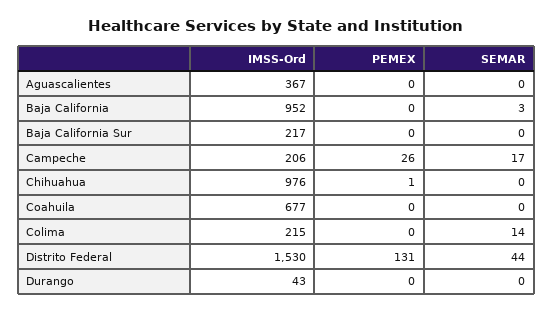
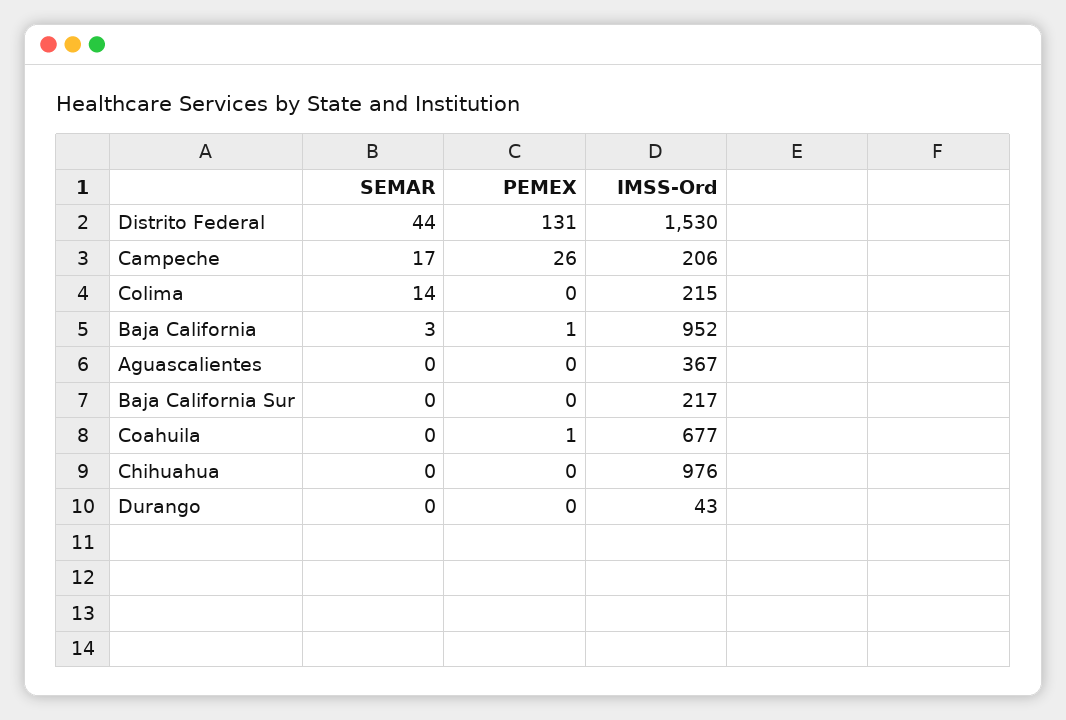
PEMEX, Baja California: 0 -> 1
PEMEX, Chihuahua: 1 -> 0
PEMEX, Coahuila: 0 -> 1

